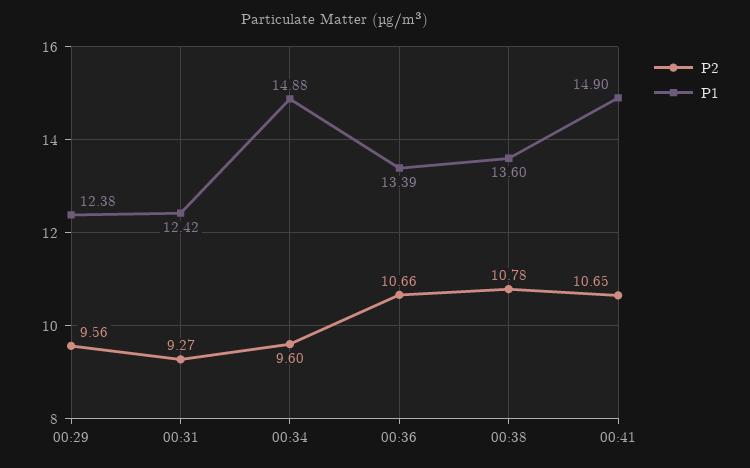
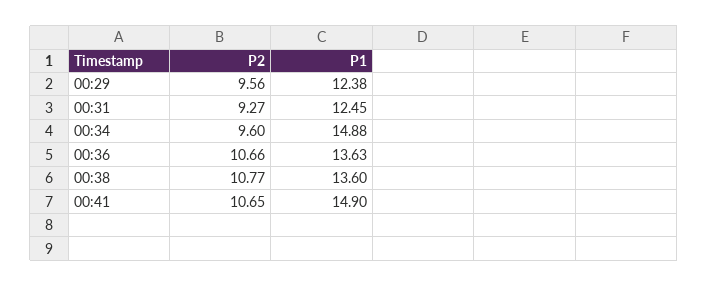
P1, 00:31: 12.42 -> 12.45
P1, 00:36: 13.39 -> 13.63
P2, 00:38: 10.78 -> 10.77

